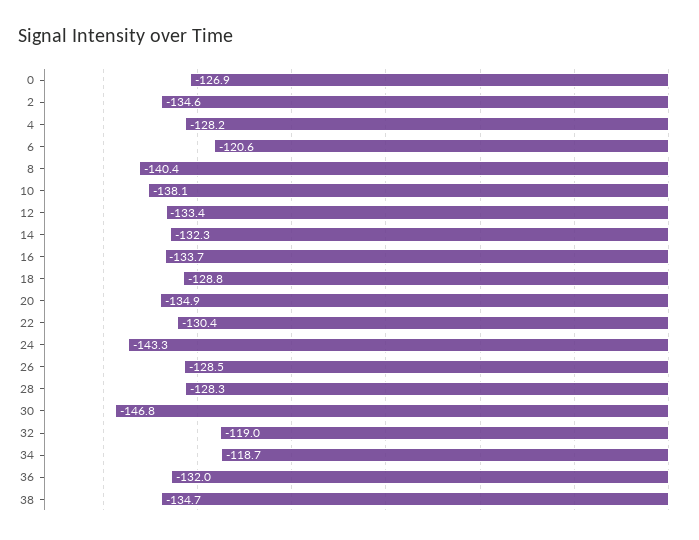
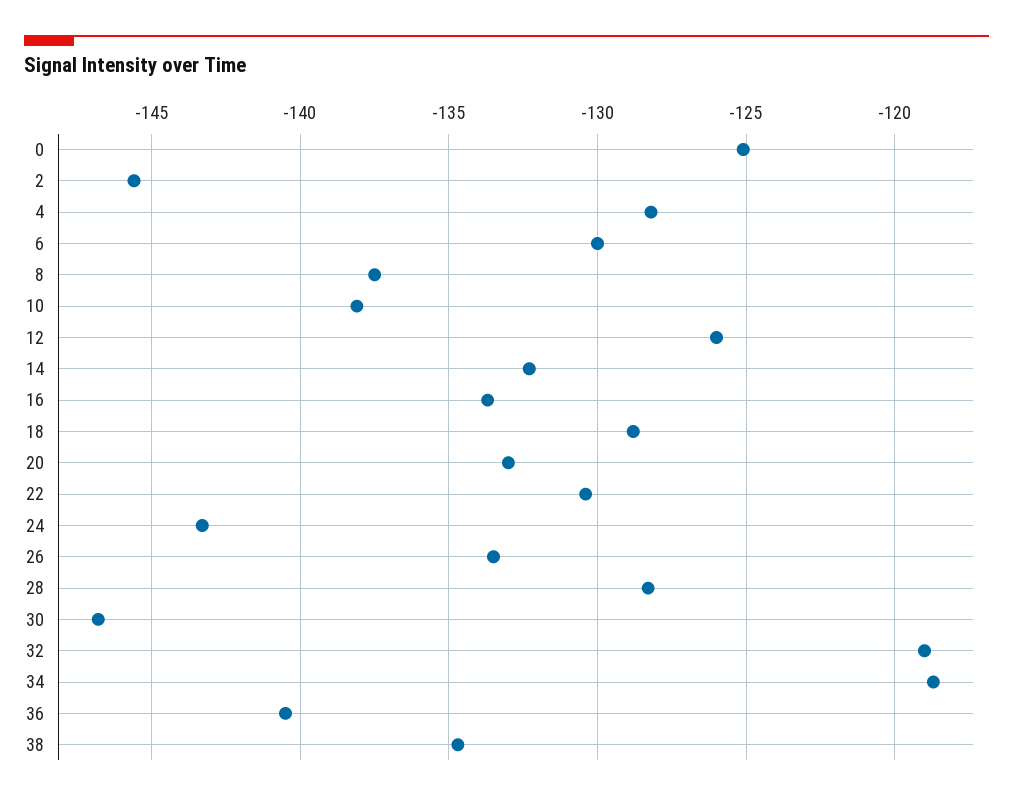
0: -126.9 -> -125
2: -134.6 -> -145.5
6: -120.6 -> -130
8: -140.4 -> -137.5
12: -133.4 -> -126
20: -134.9 -> -133
26: -128.5 -> -133.5
36: -132 -> -140.5

